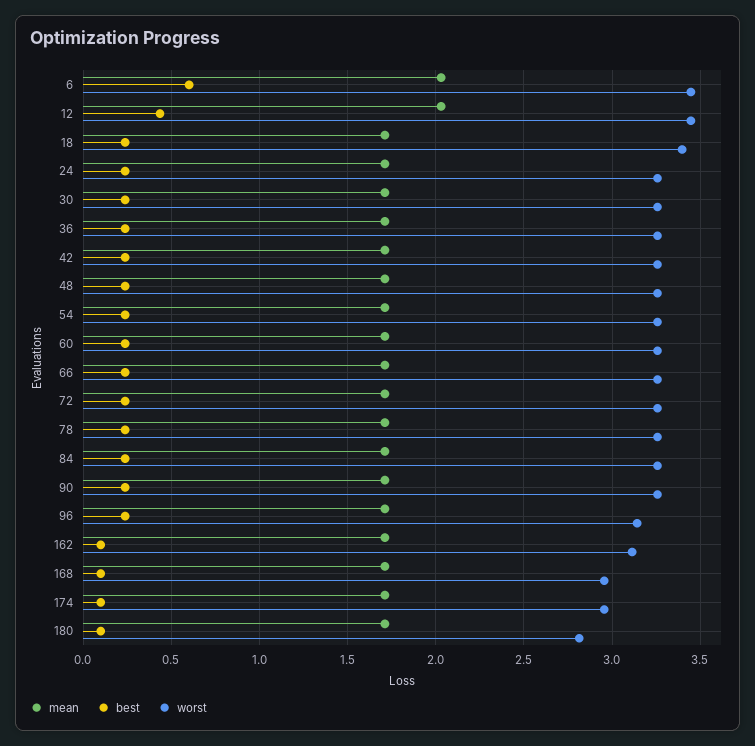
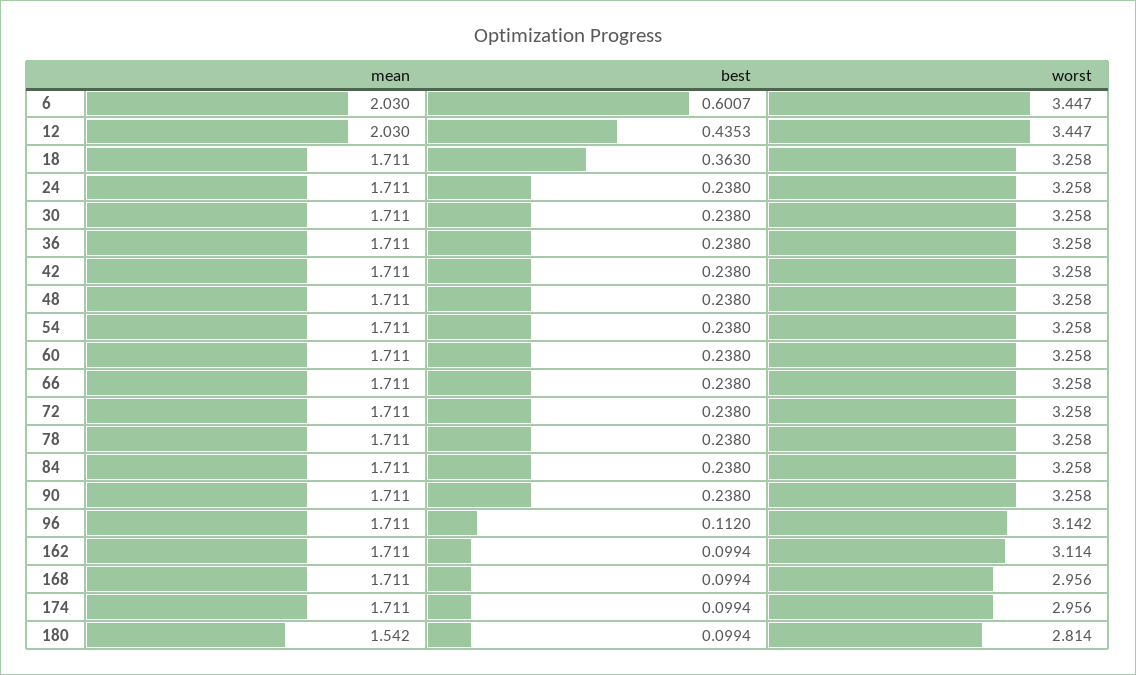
best, 18: 0.25 -> 0.363
worst, 18: 3.4 -> 3.258
best, 96: 0.25 -> 0.112
mean, 180: 1.7 -> 1.542

